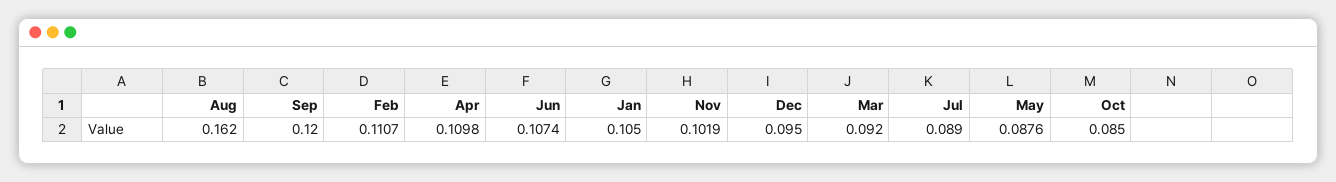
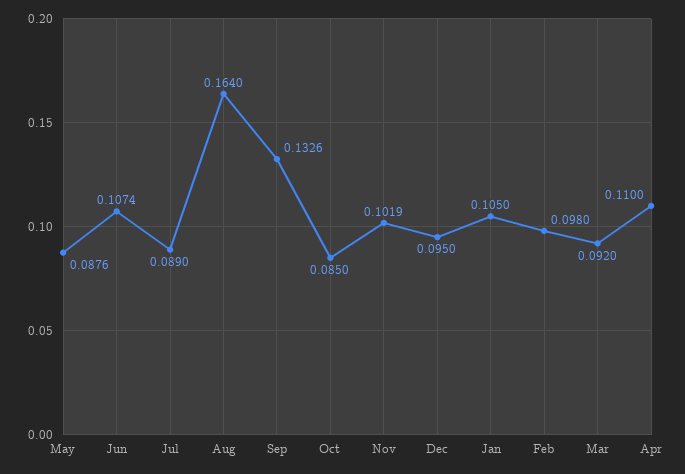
Aug: 0.162 -> 0.164
Sep: 0.12 -> 0.1326
Feb: 0.1107 -> 0.098
Apr: 0.1098 -> 0.11

